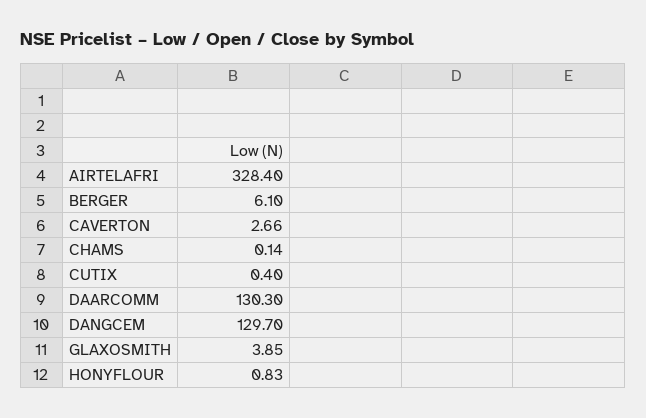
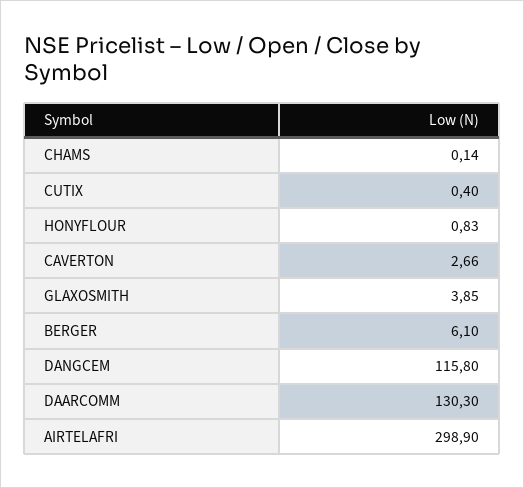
AIRTELAFRI: 328.4 -> 298.9
DANGCEM: 129.7 -> 115.8

